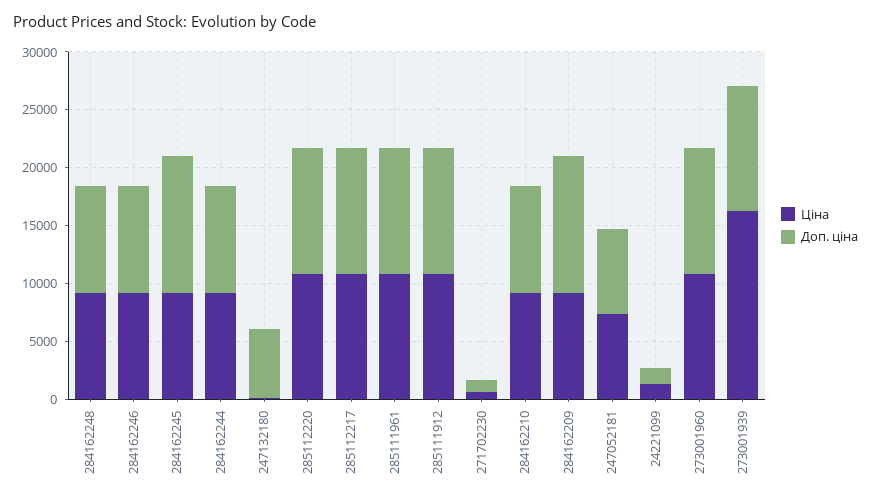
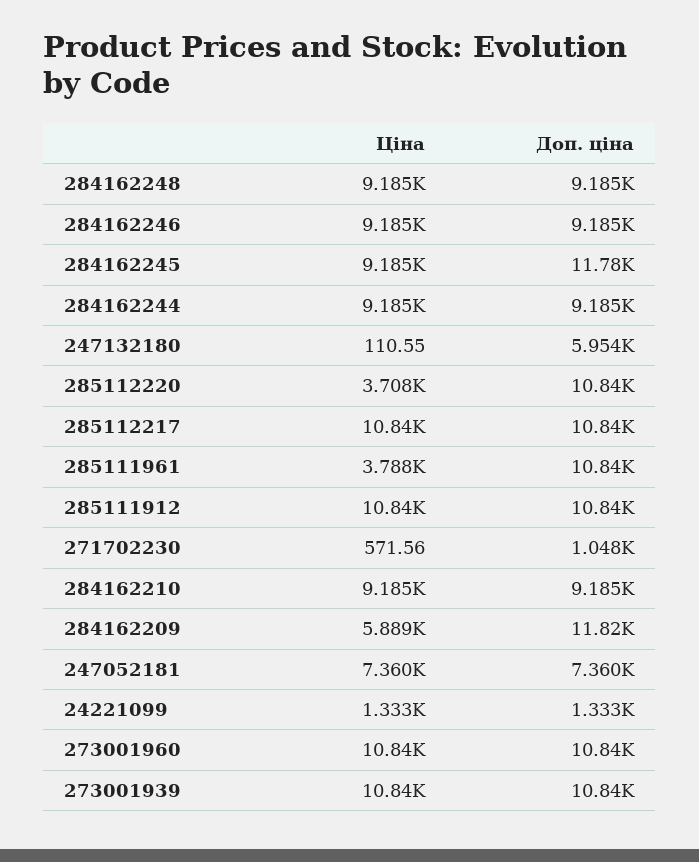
Ціна, 285112220: 11000 -> 3708
Ціна, 285111961: 11000 -> 3788
Ціна, 284162209: 9000 -> 5889
Ціна, 273001939: 16000 -> 10840

